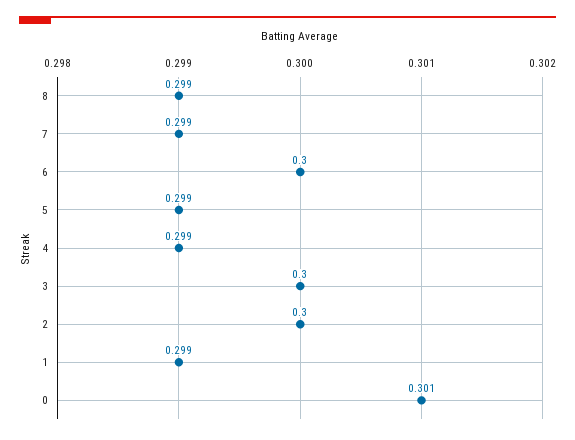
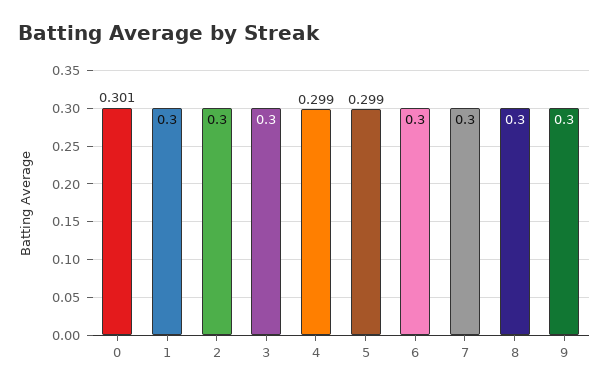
8: 0.299 -> 0.3
7: 0.299 -> 0.3
1: 0.299 -> 0.3
9: none -> 0.3

